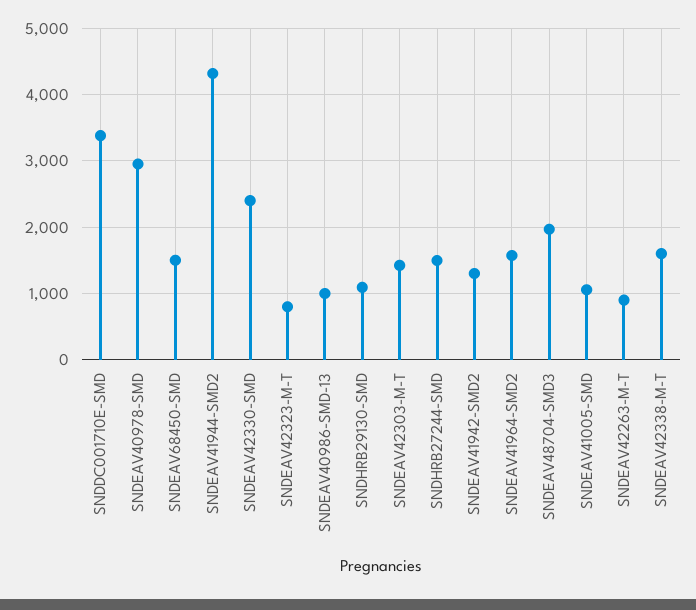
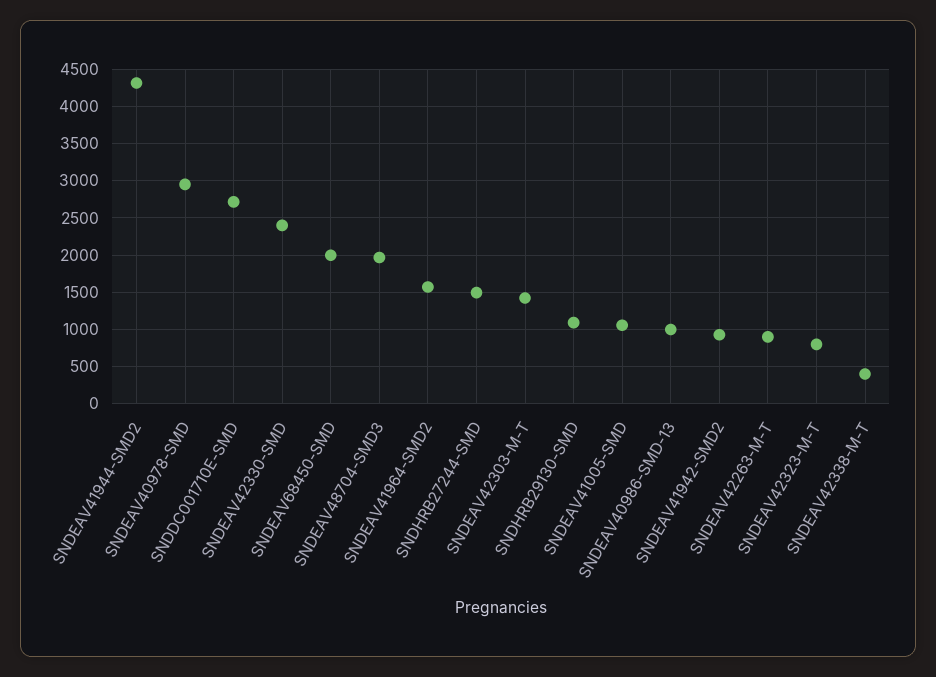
SNDDC001710E-SMD: 3400 -> 2700
SNDEAV68450-SMD: 1500 -> 2000
SNDEAV41942-SMD2: 1300 -> 900
SNDEAV42338-M-T: 1600 -> 400

